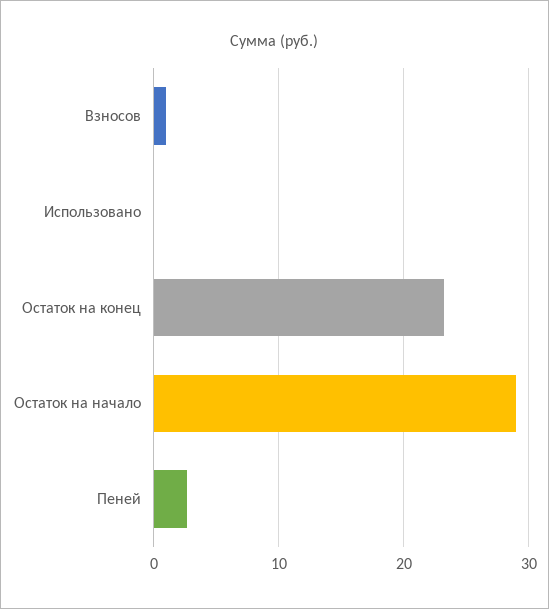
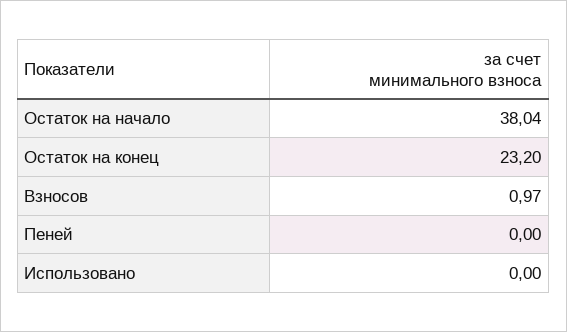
Остаток на начало: 29 -> 38.04
Пеней: 3 -> 0

